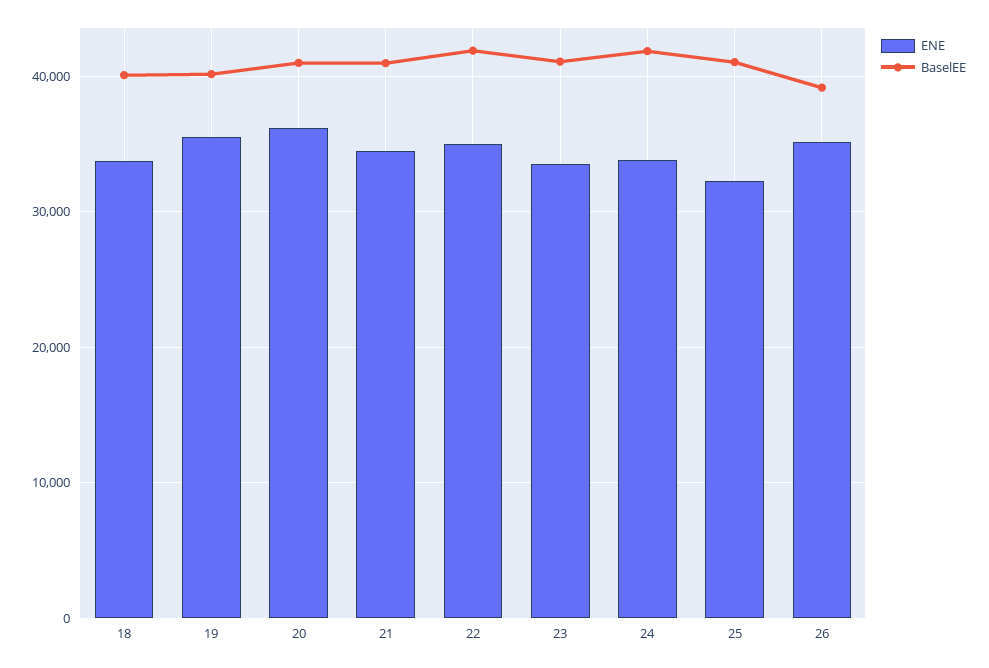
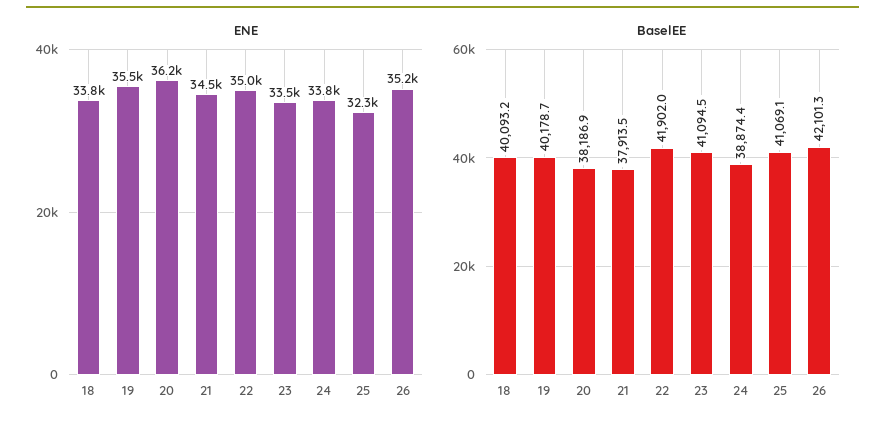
BaselEE, 20: 41000 -> 38186.9
BaselEE, 21: 41000 -> 37913.5
BaselEE, 24: 42000 -> 38874.4
BaselEE, 26: 39000 -> 42101.3

